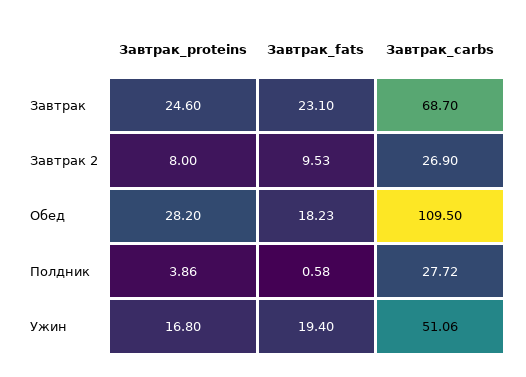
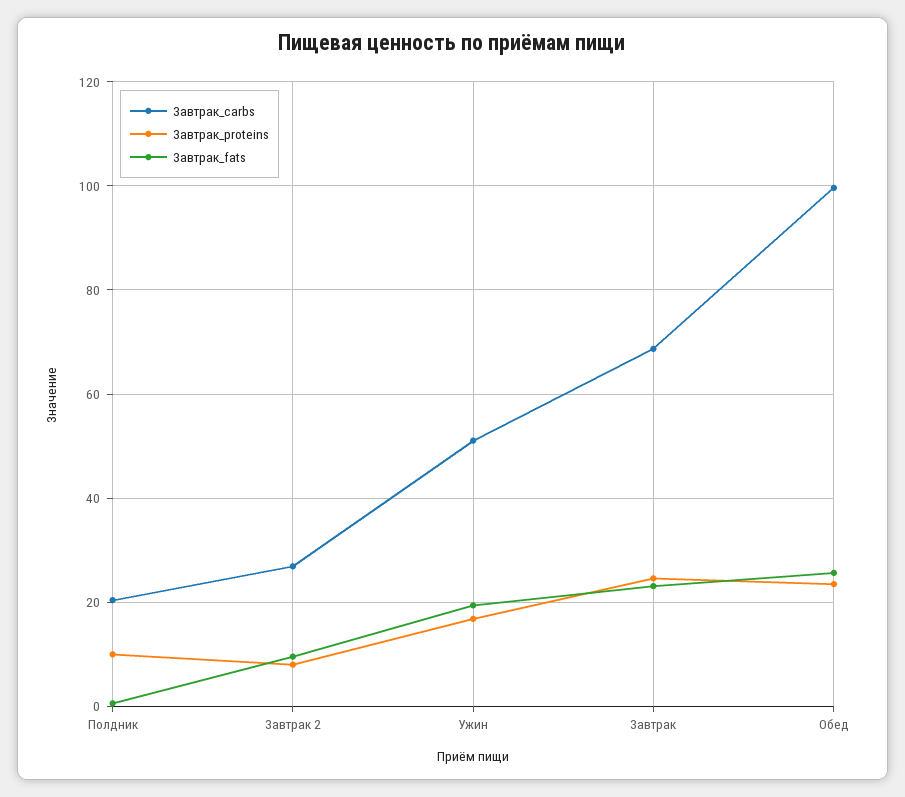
Завтрак_proteins, Обед: 28.2 -> 24
Завтрак_fats, Обед: 18.23 -> 26
Завтрак_carbs, Обед: 109.5 -> 100
Завтрак_proteins, Полдник: 3.86 -> 10
Завтрак_carbs, Полдник: 27.72 -> 20

